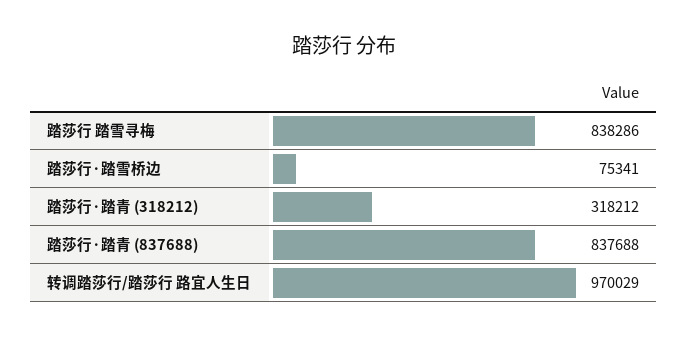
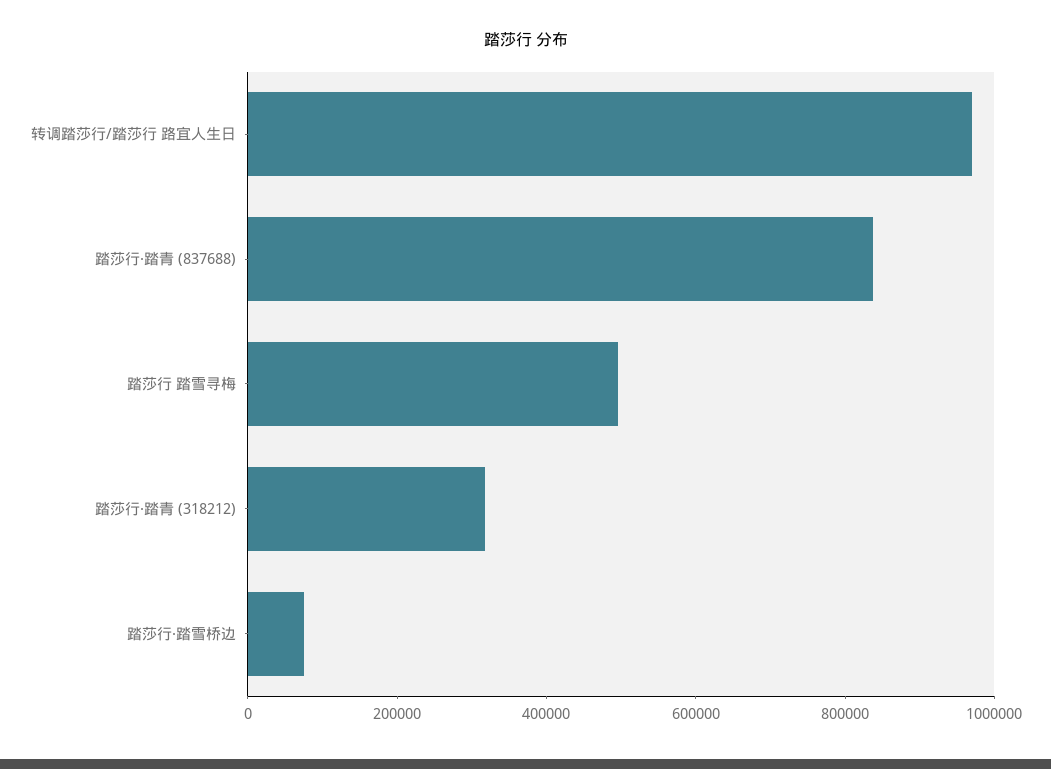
踏莎行 踏雪寻梅: 838286 -> 500000

